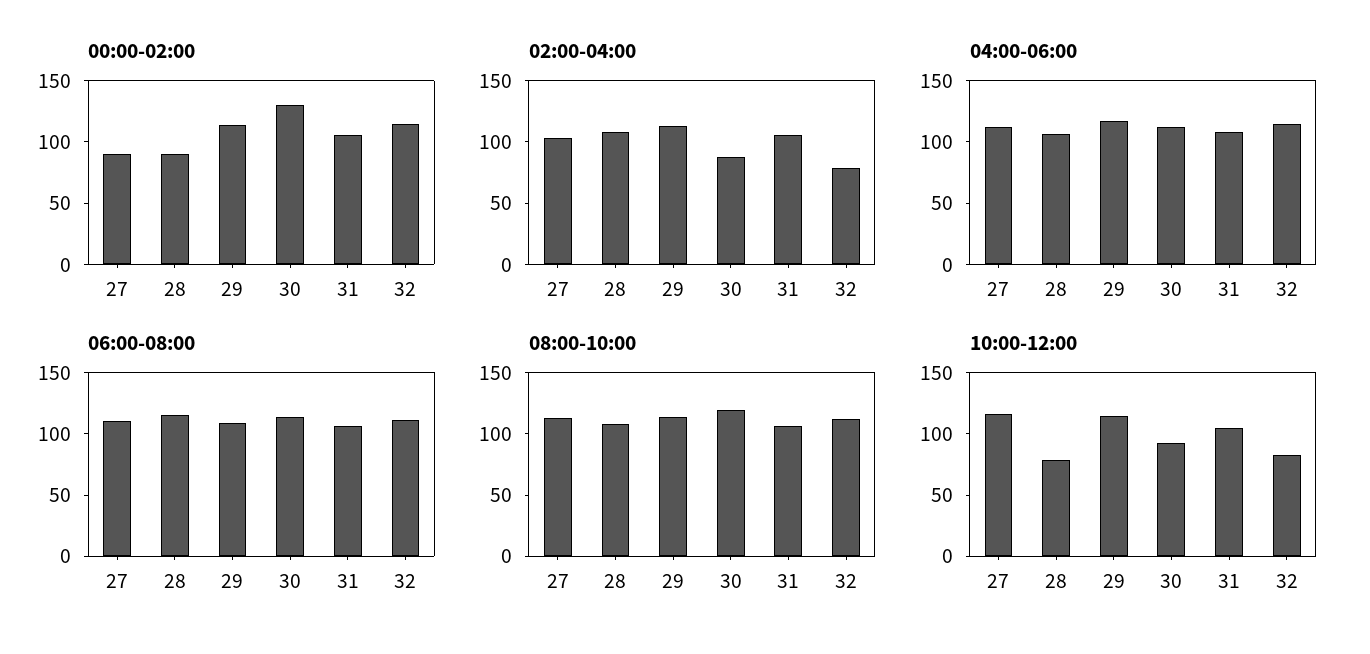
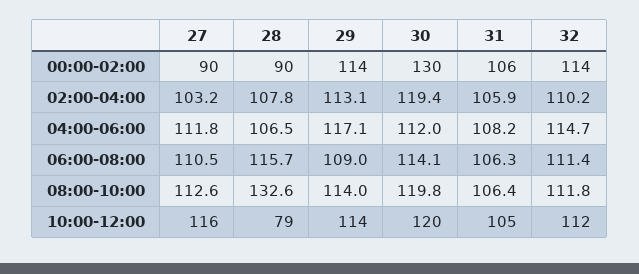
02:00-04:00, 30: 90 -> 119.4
02:00-04:00, 32: 80 -> 110.2
08:00-10:00, 28: 110 -> 132.6
10:00-12:00, 30: 90 -> 120
10:00-12:00, 32: 80 -> 112

